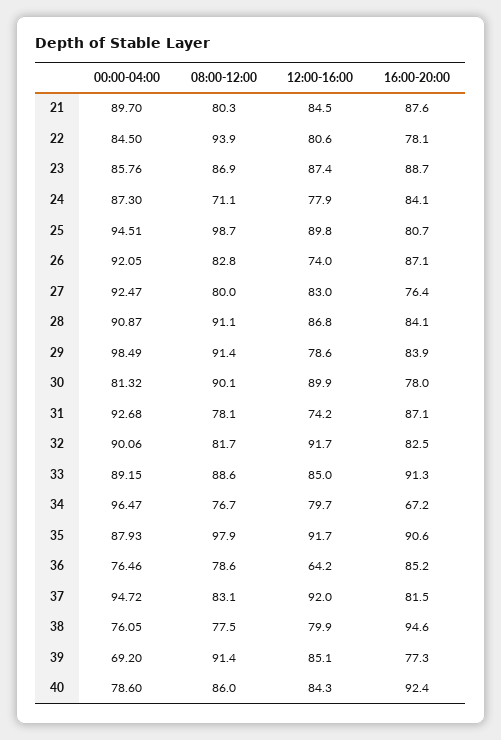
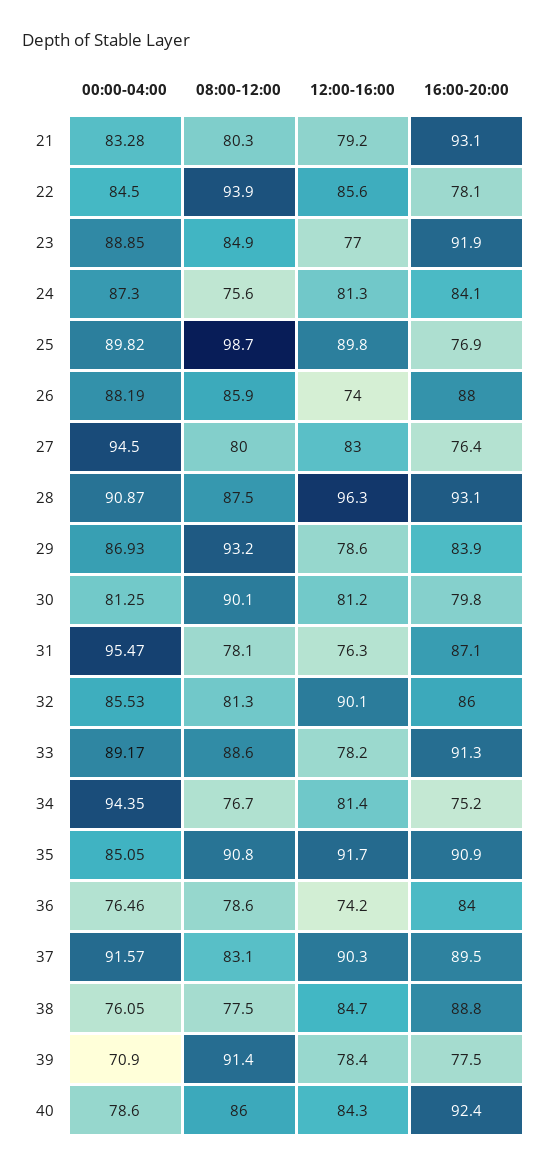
00:00-04:00, 21: 89.7 -> 83.28
12:00-16:00, 21: 84.5 -> 79.2
16:00-20:00, 21: 87.6 -> 93.1
12:00-16:00, 22: 80.6 -> 85.6
00:00-04:00, 23: 85.76 -> 88.85
08:00-12:00, 23: 86.9 -> 84.9
12:00-16:00, 23: 87.4 -> 77
16:00-20:00, 23: 88.7 -> 91.9
08:00-12:00, 24: 71.1 -> 75.6
12:00-16:00, 24: 77.9 -> 81.3
00:00-04:00, 25: 94.51 -> 89.82
16:00-20:00, 25: 80.7 -> 76.9
00:00-04:00, 26: 92.05 -> 88.19
08:00-12:00, 26: 82.8 -> 85.9
16:00-20:00, 26: 87.1 -> 88
00:00-04:00, 27: 92.47 -> 94.5
08:00-12:00, 28: 91.1 -> 87.5
12:00-16:00, 28: 86.8 -> 96.3
16:00-20:00, 28: 84.1 -> 93.1
00:00-04:00, 29: 98.49 -> 86.93
08:00-12:00, 29: 91.4 -> 93.2
00:00-04:00, 30: 81.32 -> 81.25
12:00-16:00, 30: 89.9 -> 81.2
16:00-20:00, 30: 78 -> 79.8
00:00-04:00, 31: 92.68 -> 95.47
12:00-16:00, 31: 74.2 -> 76.3
00:00-04:00, 32: 90.06 -> 85.53
08:00-12:00, 32: 81.7 -> 81.3
12:00-16:00, 32: 91.7 -> 90.1
16:00-20:00, 32: 82.5 -> 86
00:00-04:00, 33: 89.15 -> 89.17
12:00-16:00, 33: 85 -> 78.2
00:00-04:00, 34: 96.47 -> 94.35
12:00-16:00, 34: 79.7 -> 81.4
16:00-20:00, 34: 67.2 -> 75.2
00:00-04:00, 35: 87.93 -> 85.05
08:00-12:00, 35: 97.9 -> 90.8
16:00-20:00, 35: 90.6 -> 90.9
12:00-16:00, 36: 64.2 -> 74.2
16:00-20:00, 36: 85.2 -> 84
00:00-04:00, 37: 94.72 -> 91.57
12:00-16:00, 37: 92 -> 90.3
16:00-20:00, 37: 81.5 -> 89.5
12:00-16:00, 38: 79.9 -> 84.7
16:00-20:00, 38: 94.6 -> 88.8
00:00-04:00, 39: 69.2 -> 70.9
12:00-16:00, 39: 85.1 -> 78.4
16:00-20:00, 39: 77.3 -> 77.5

